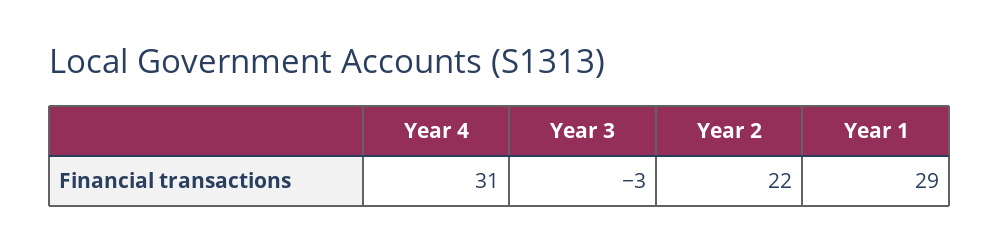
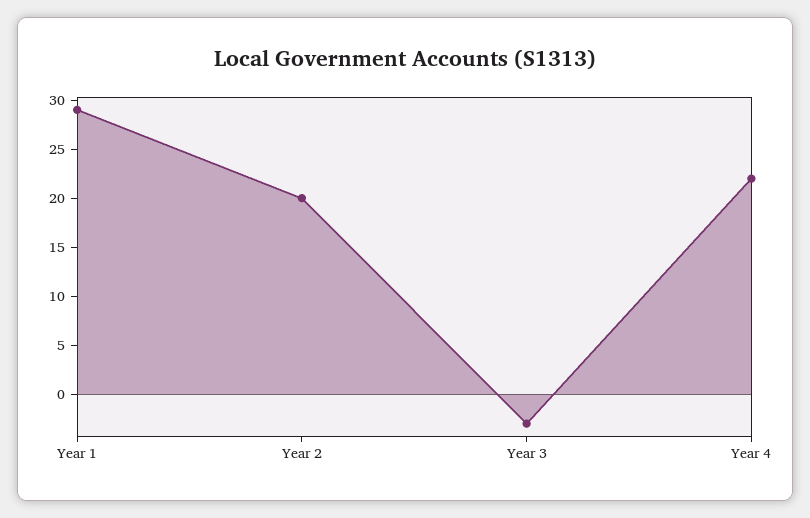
Year 4: 31 -> 22
Year 2: 22 -> 20

